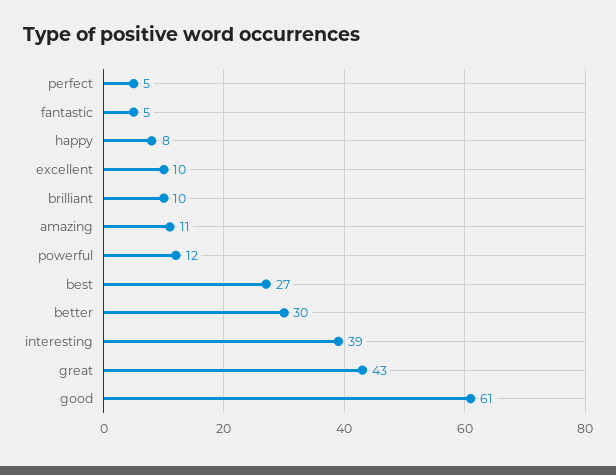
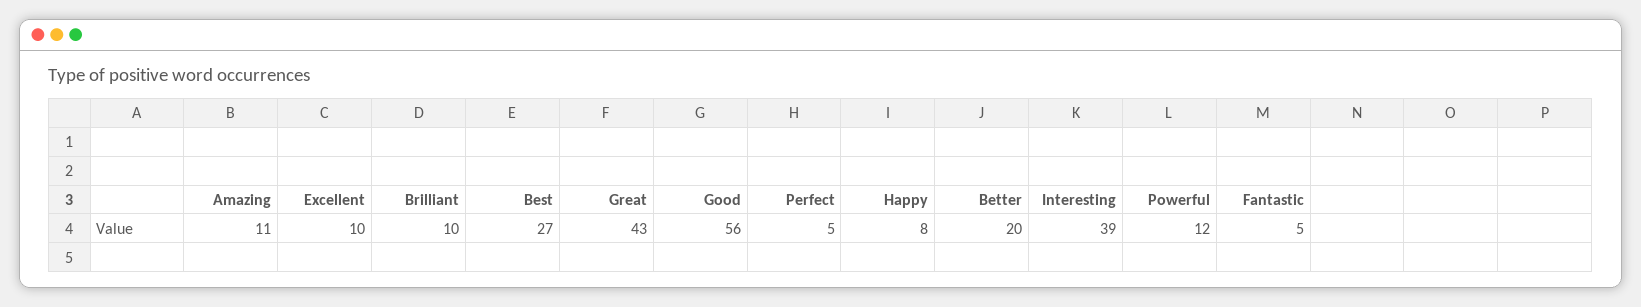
better: 30 -> 20
good: 61 -> 56

